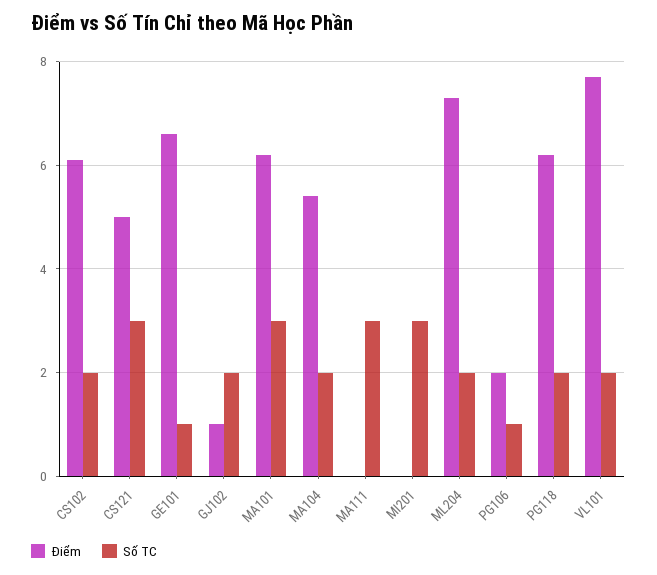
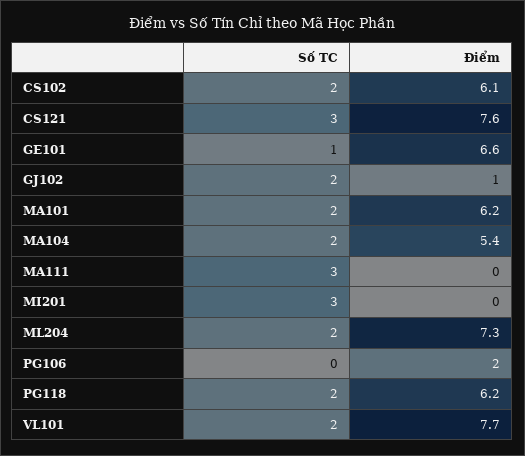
Điểm, CS121: 5 -> 7.6
Số TC, MA101: 3 -> 2
Số TC, PG106: 1 -> 0

